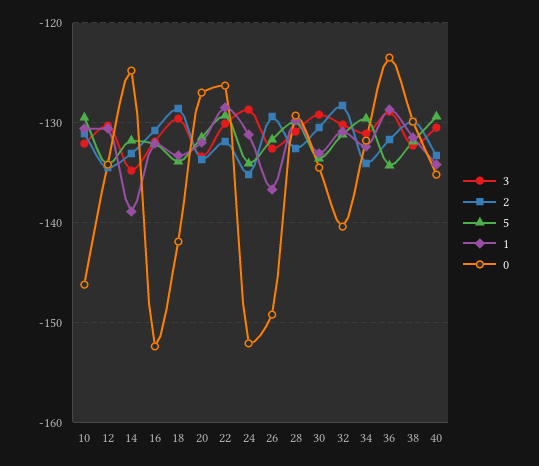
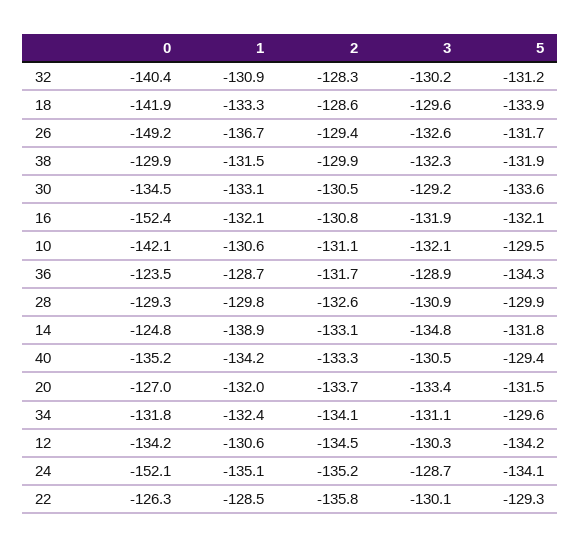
0, 10: -146 -> -142.1
2, 22: -132 -> -135.8
1, 24: -131 -> -135.1

